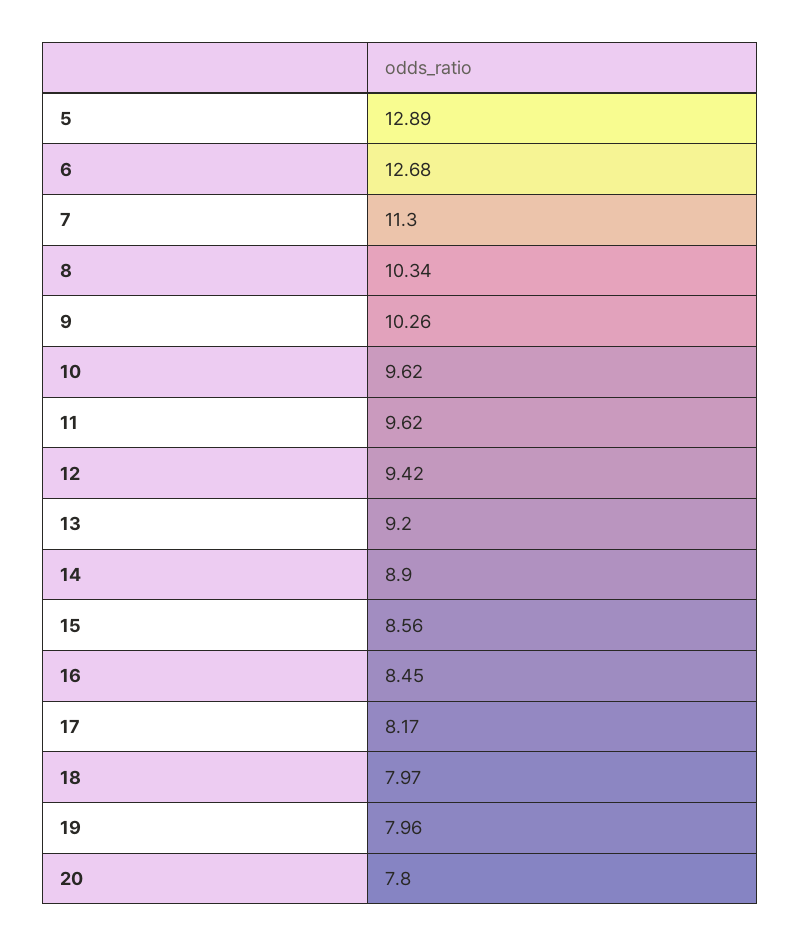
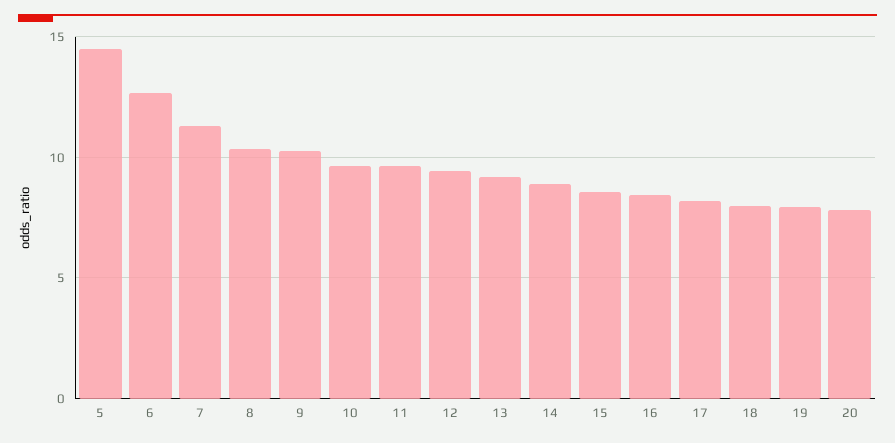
5: 12.89 -> 14.5

